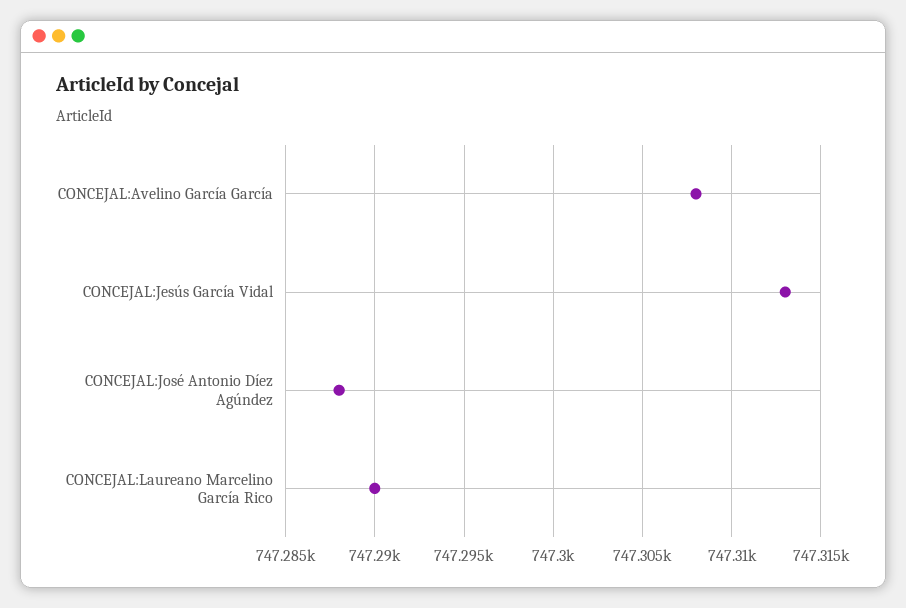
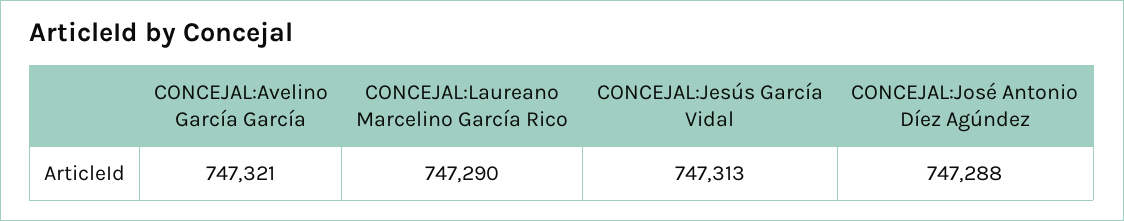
CONCEJAL:Avelino García García: 747308 -> 747321

